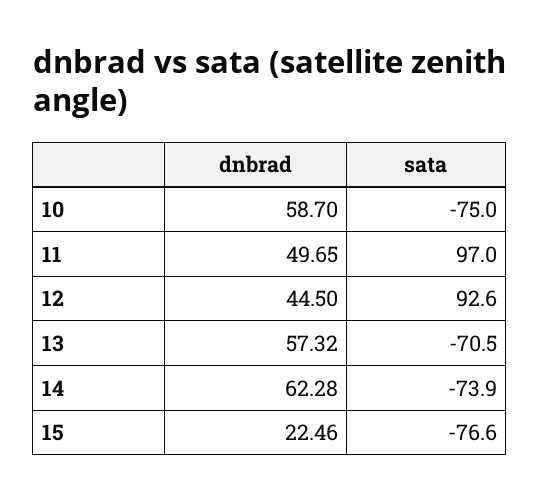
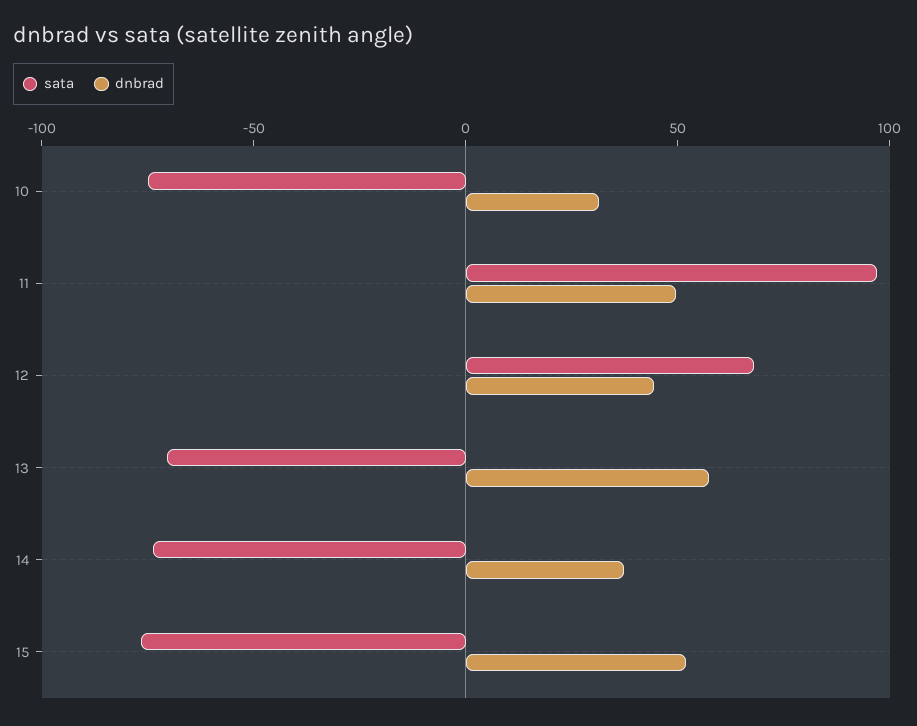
dnbrad, 10: 58.7 -> 30
sata, 12: 92.6 -> 70
dnbrad, 14: 62.28 -> 40
dnbrad, 15: 22.46 -> 50

